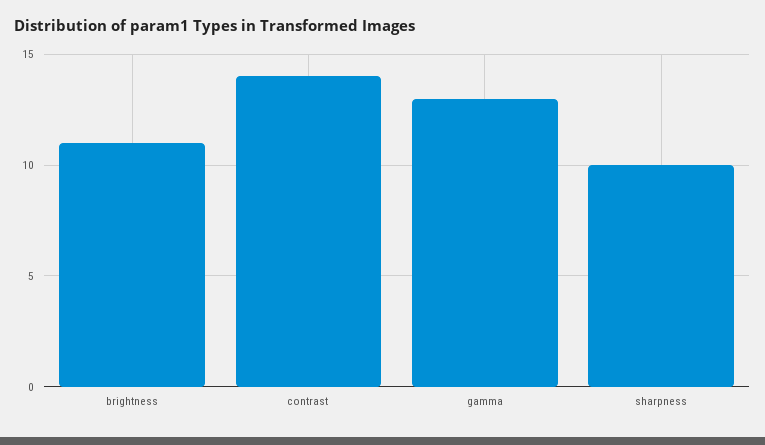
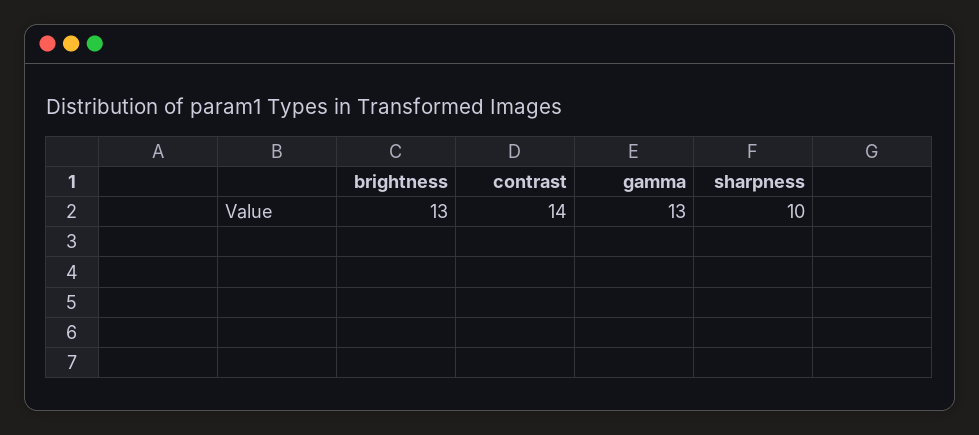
brightness: 11 -> 13

